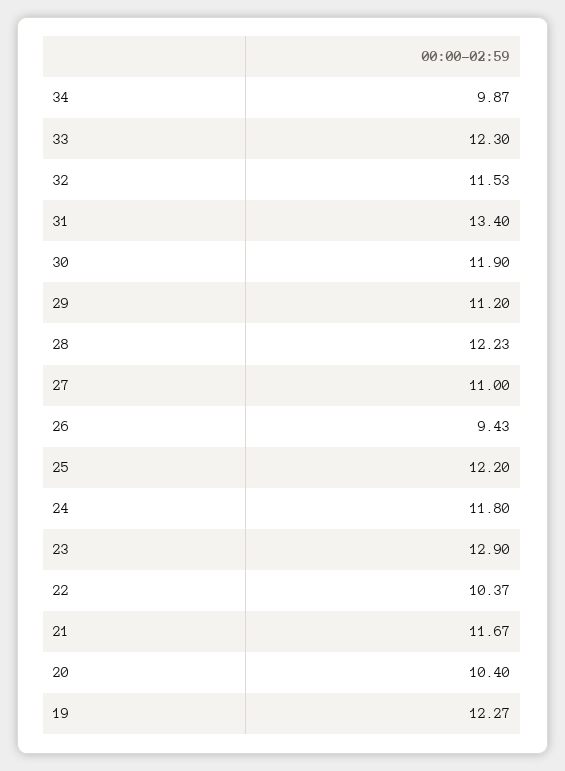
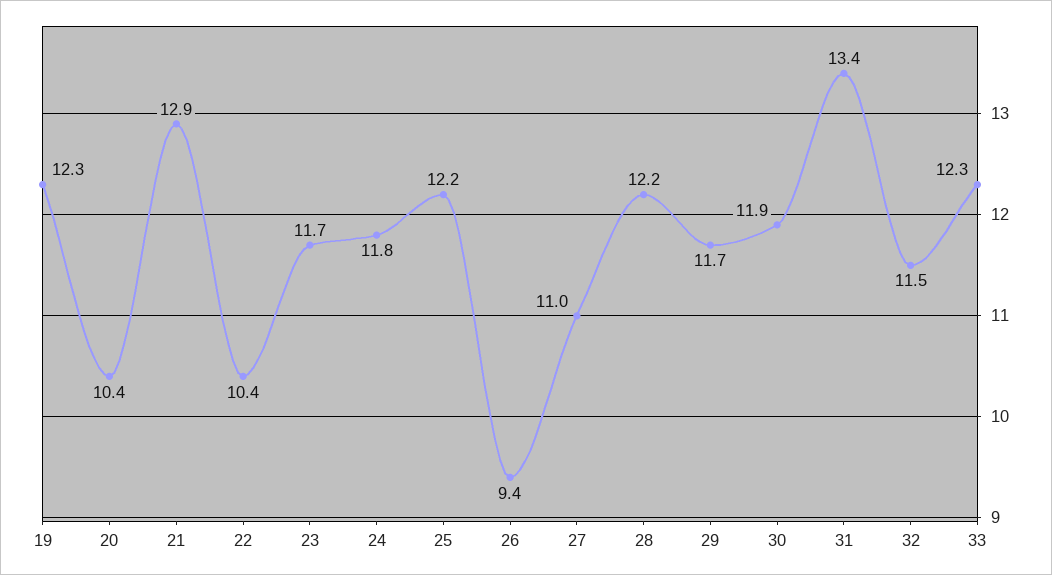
34: 9.87 -> none
29: 11.2 -> 11.7
23: 12.9 -> 11.7
21: 11.67 -> 12.9

